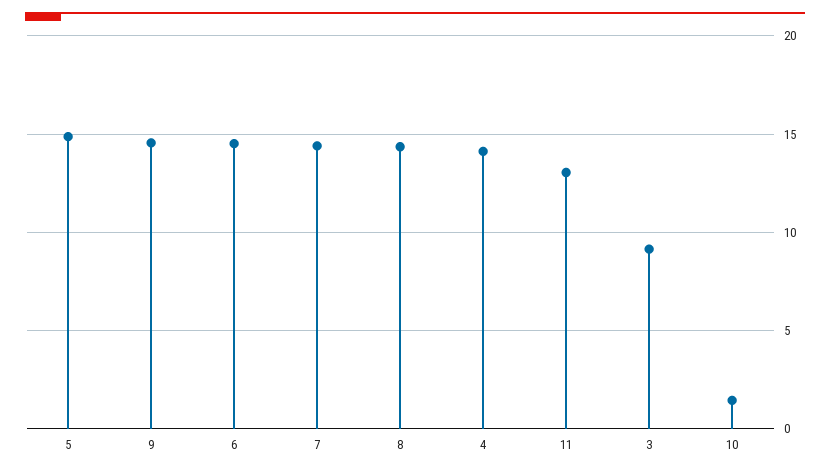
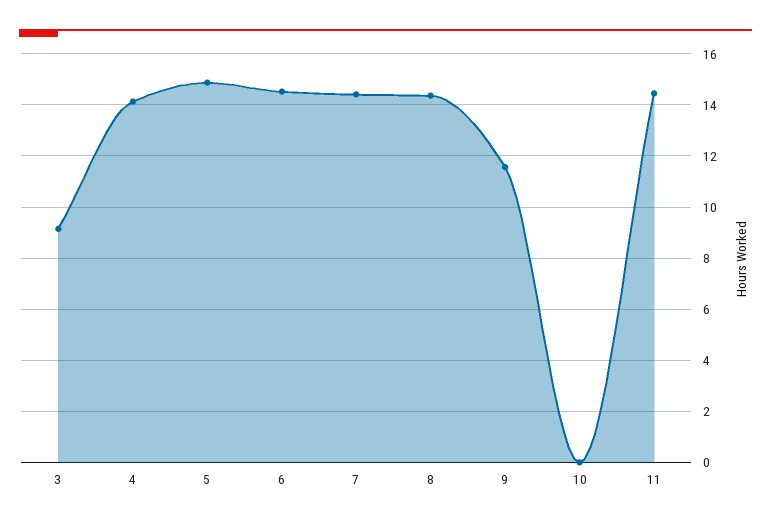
9: 14.5 -> 11.5
11: 13 -> 14.5
10: 1.5 -> 0

